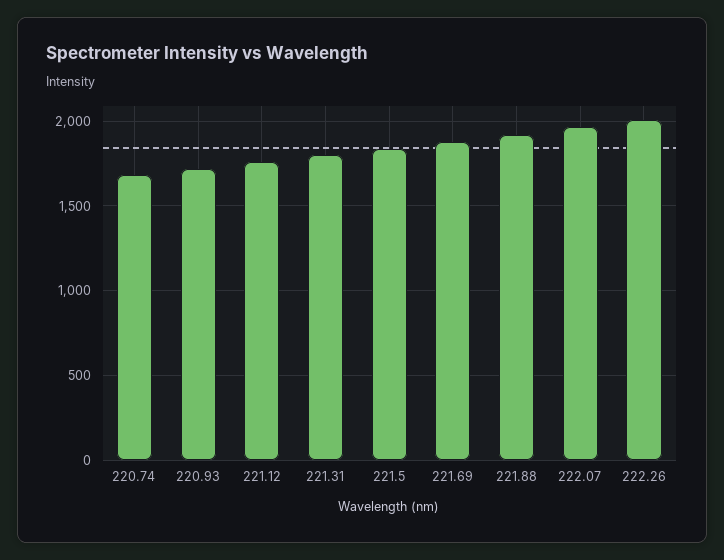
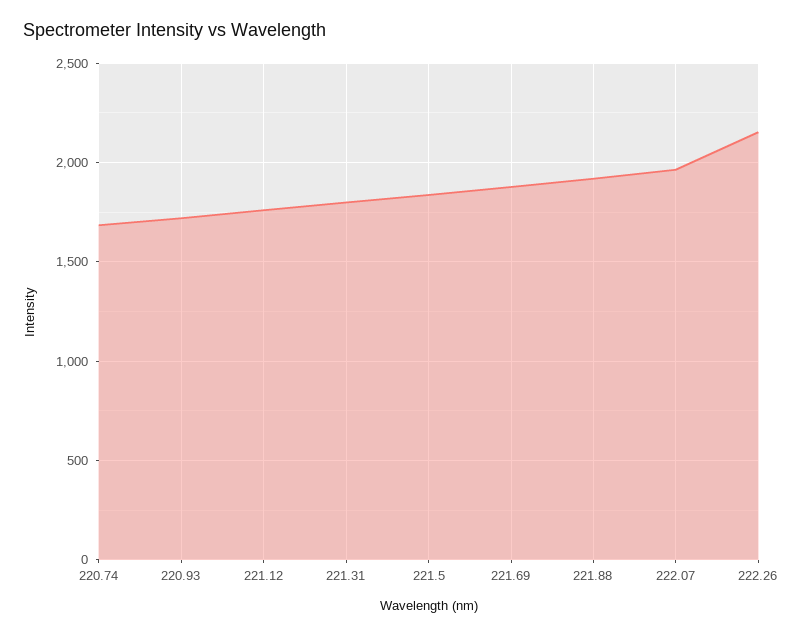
222.26: 2000 -> 2150

